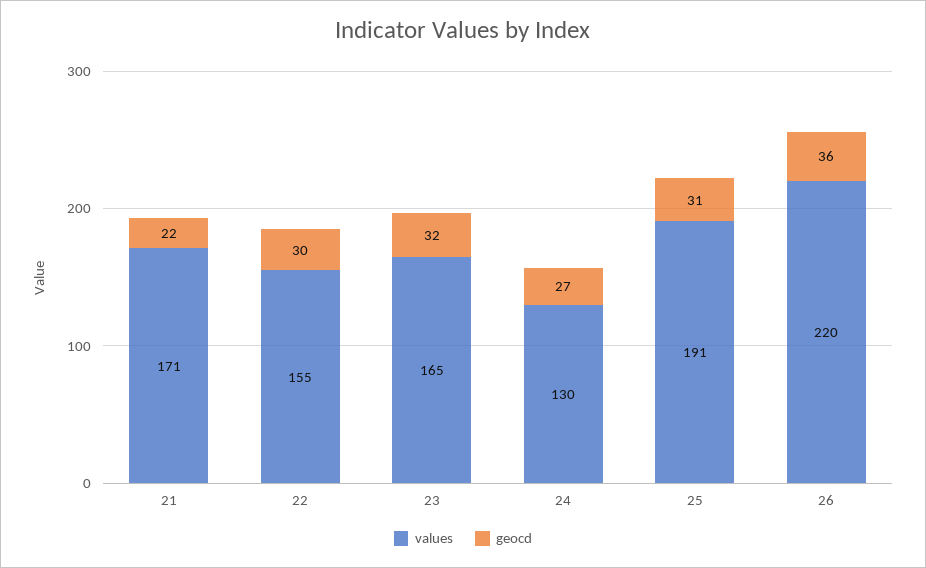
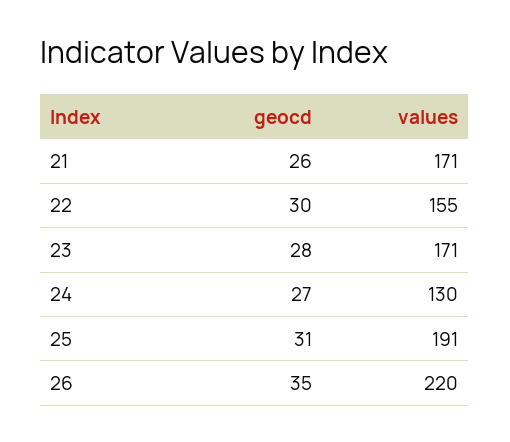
geocd, 21: 22 -> 26
values, 23: 165 -> 171
geocd, 23: 32 -> 28
geocd, 26: 36 -> 35

